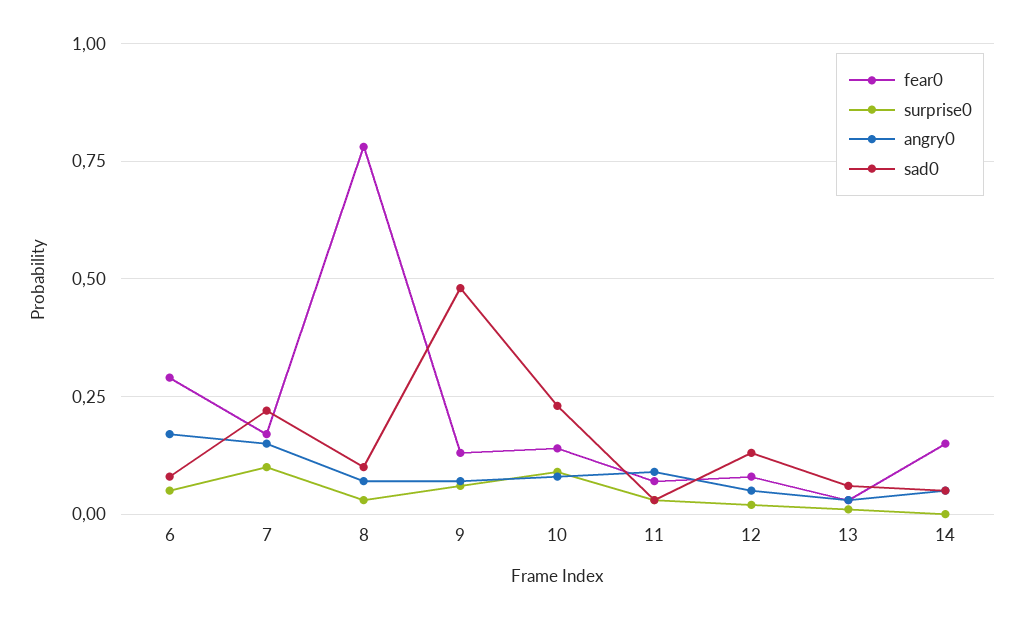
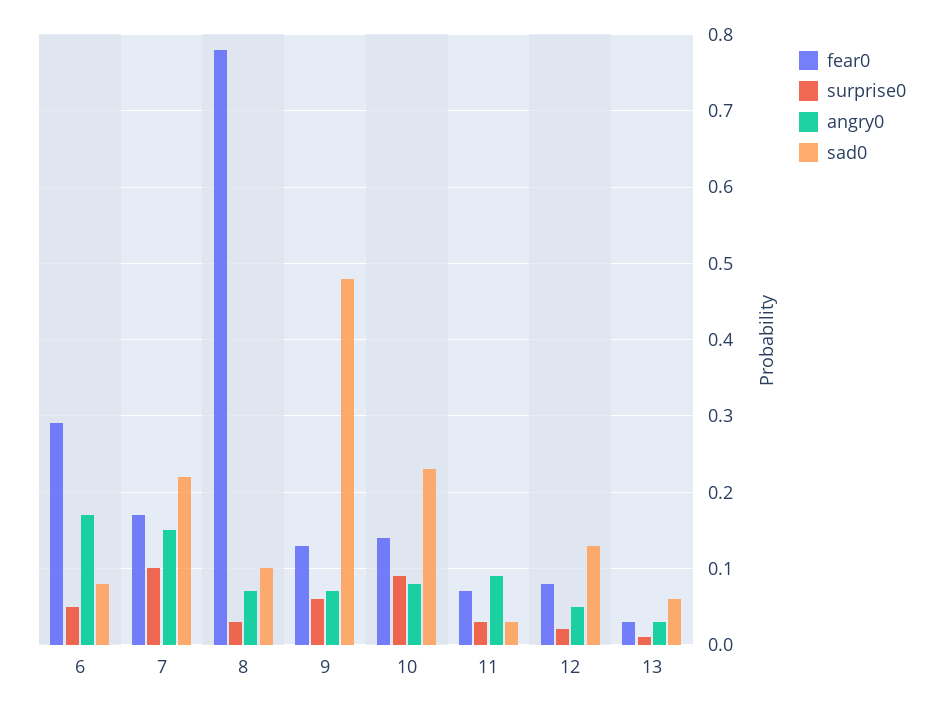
fear0, 14: 0.15 -> none
surprise0, 14: 0 -> none
angry0, 14: 0.05 -> none
sad0, 14: 0.05 -> none

